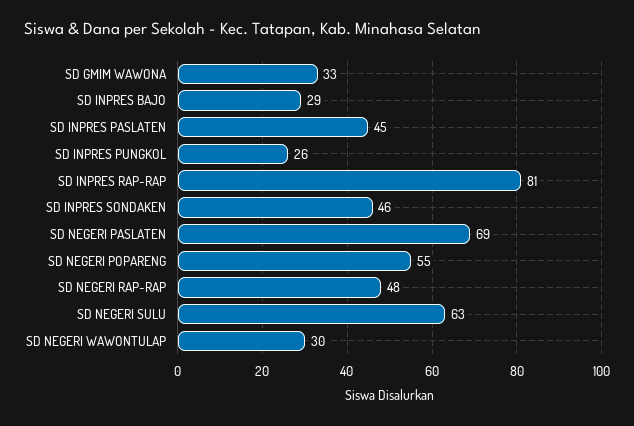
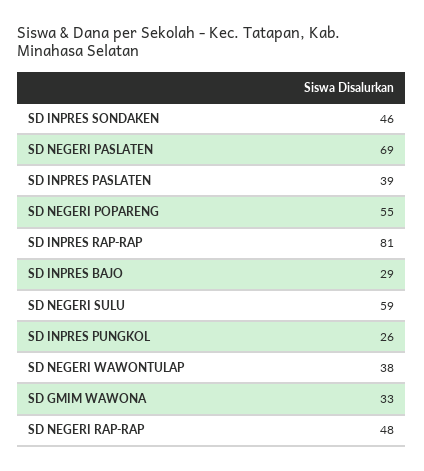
SD INPRES PASLATEN: 45 -> 39
SD NEGERI SULU: 63 -> 59
SD NEGERI WAWONTULAP: 30 -> 38

